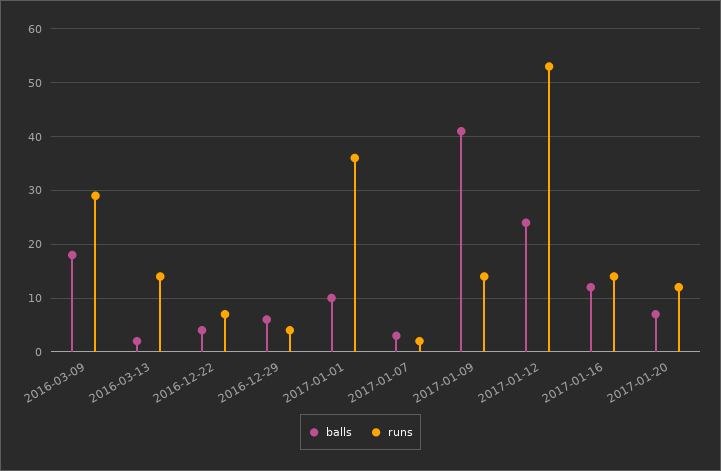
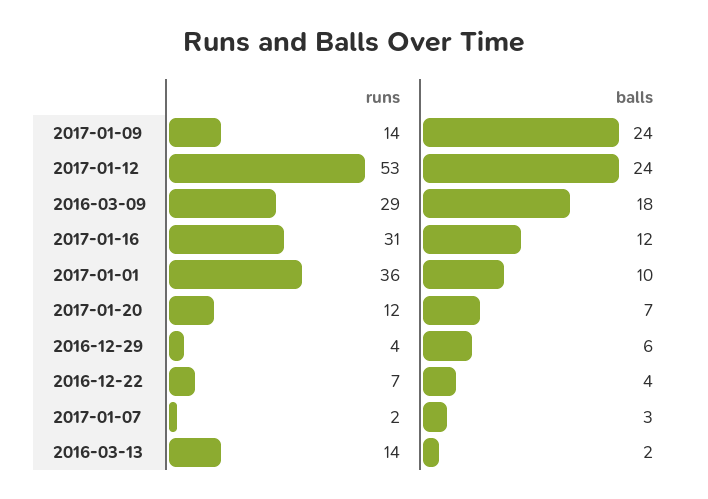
balls, 2017-01-09: 40 -> 24
runs, 2017-01-16: 15 -> 31

